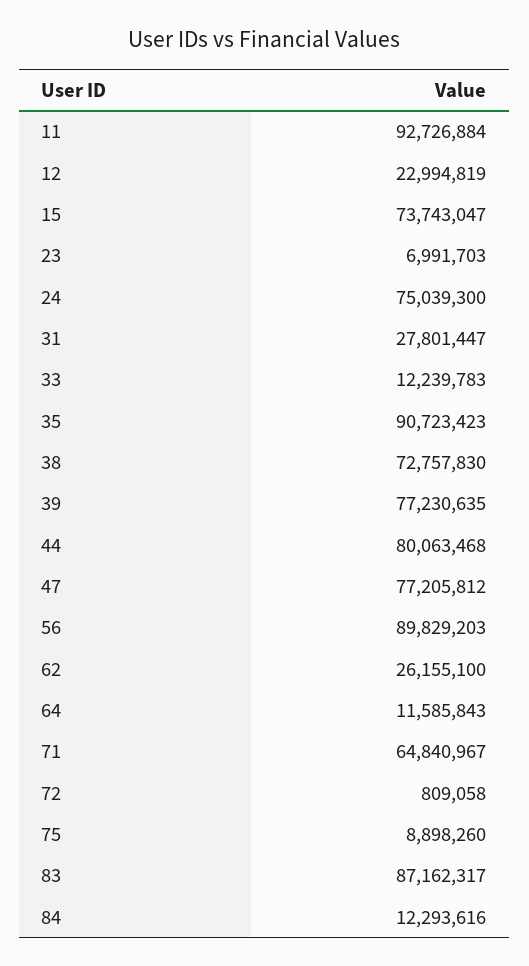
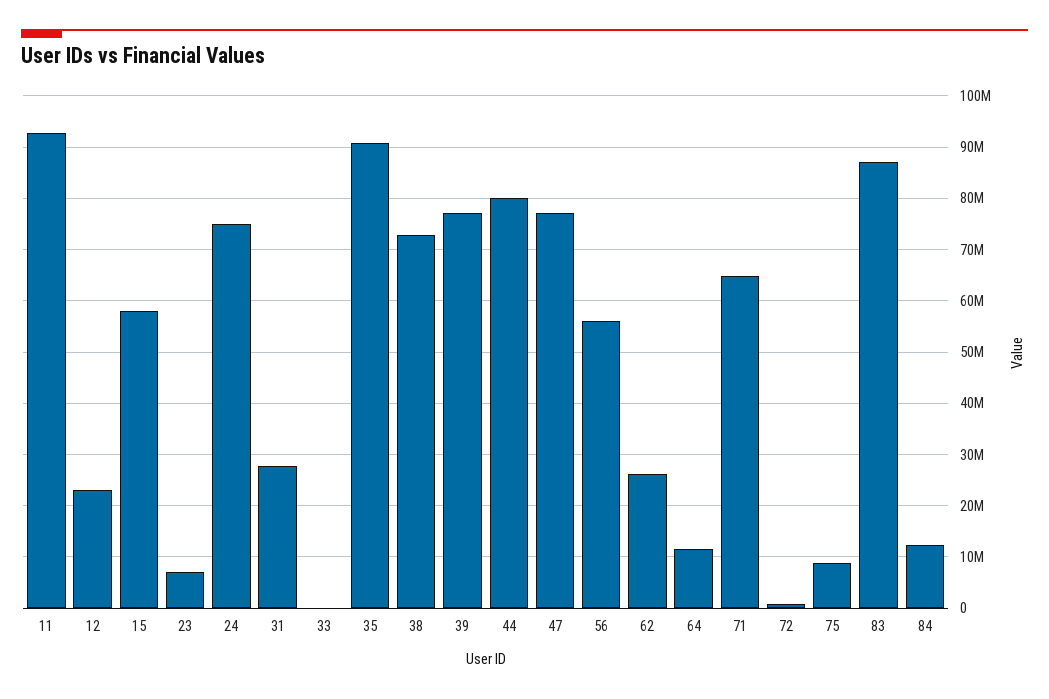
15: 73743047 -> 58000000
33: 12239783 -> 0
56: 89829203 -> 56000000

